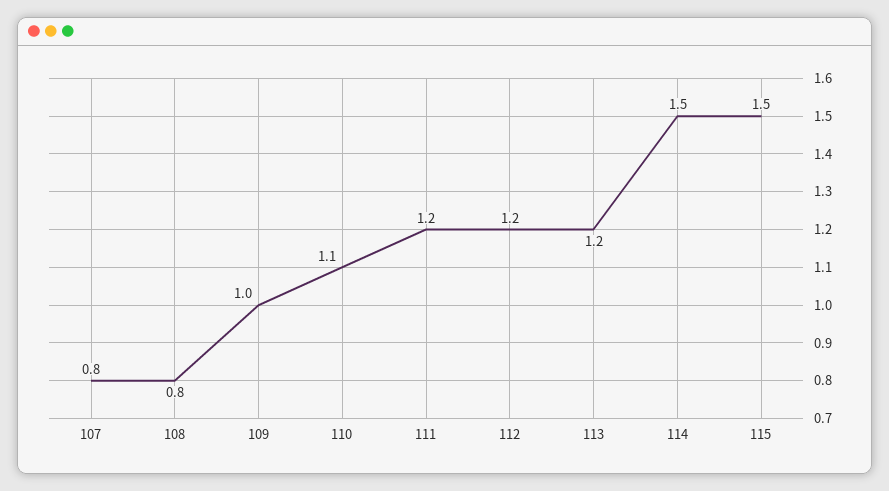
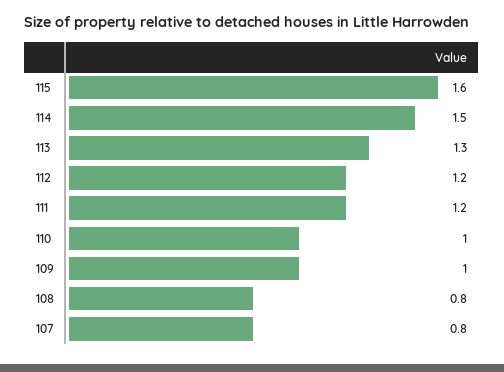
110: 1.1 -> 1
113: 1.2 -> 1.3
115: 1.5 -> 1.6

